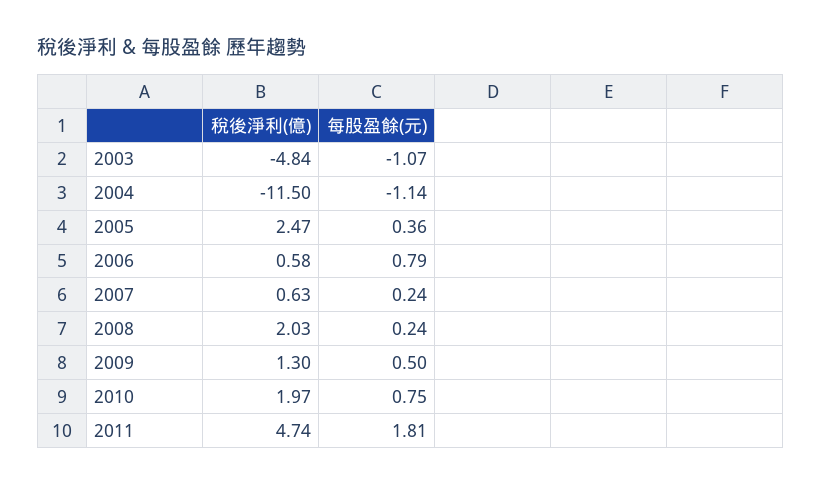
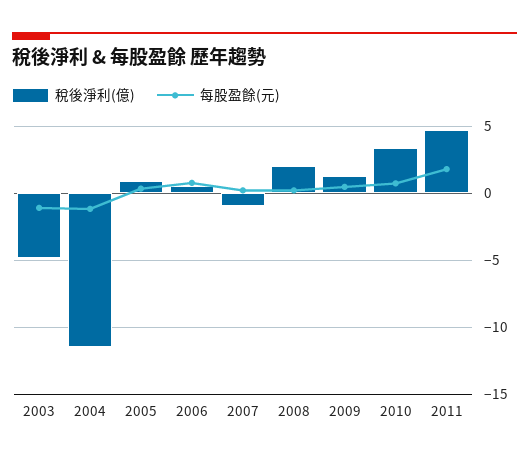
稅後淨利(億), 2005: 2.47 -> 1
稅後淨利(億), 2007: 0.63 -> -1
稅後淨利(億), 2010: 1.97 -> 3.5

